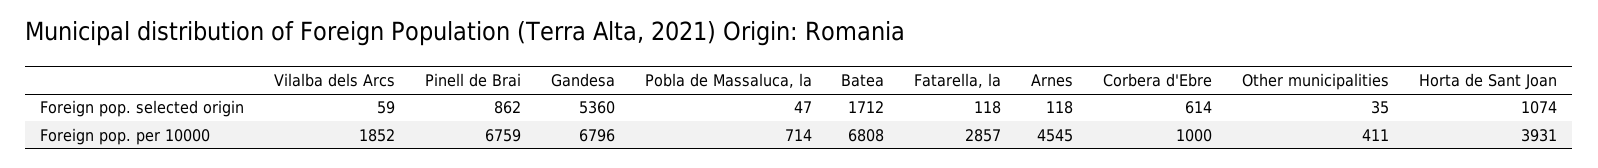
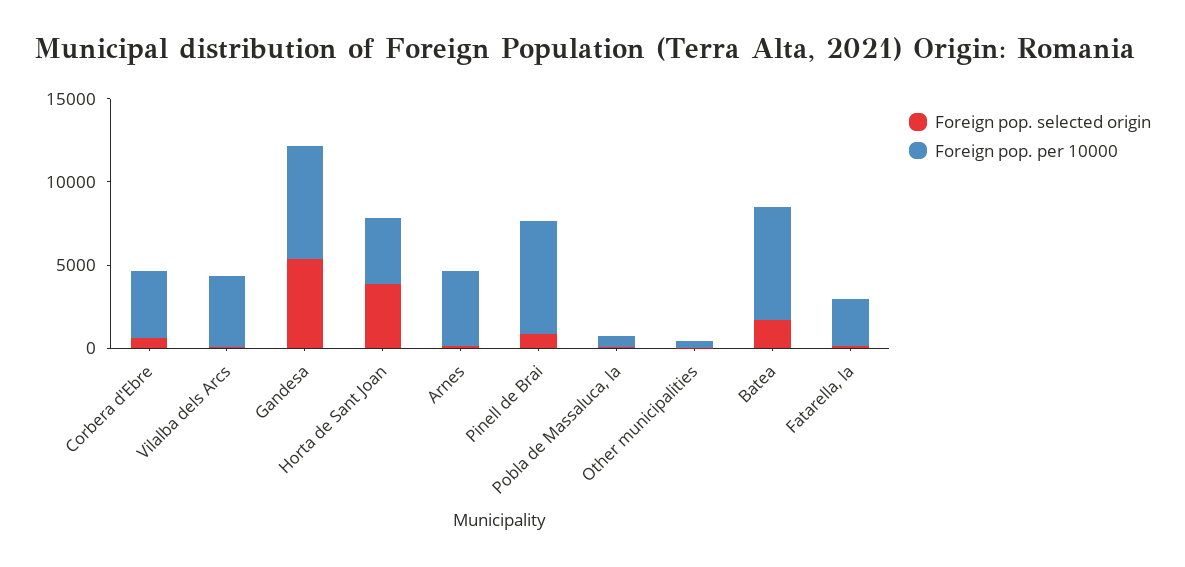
Foreign pop. selected origin, Horta de Sant Joan: 1074 -> 4000
Foreign pop. per 10000, Vilalba dels Arcs: 1852 -> 4000
Foreign pop. per 10000, Corbera d'Ebre: 1000 -> 4000

